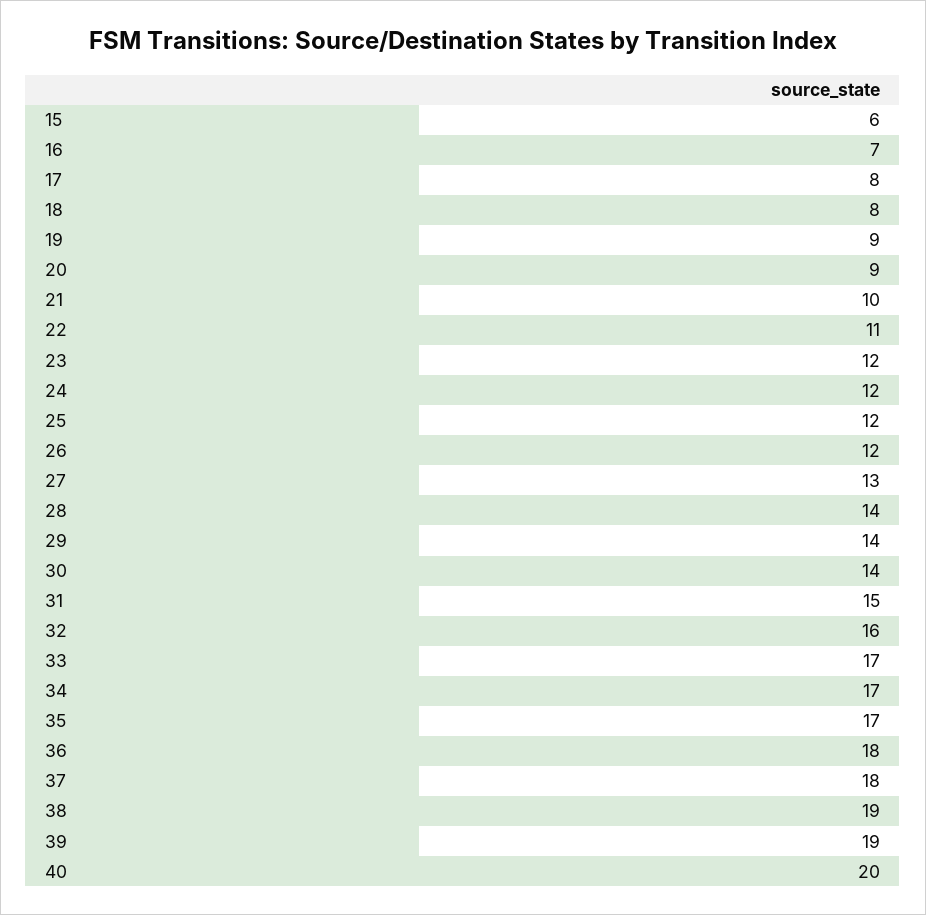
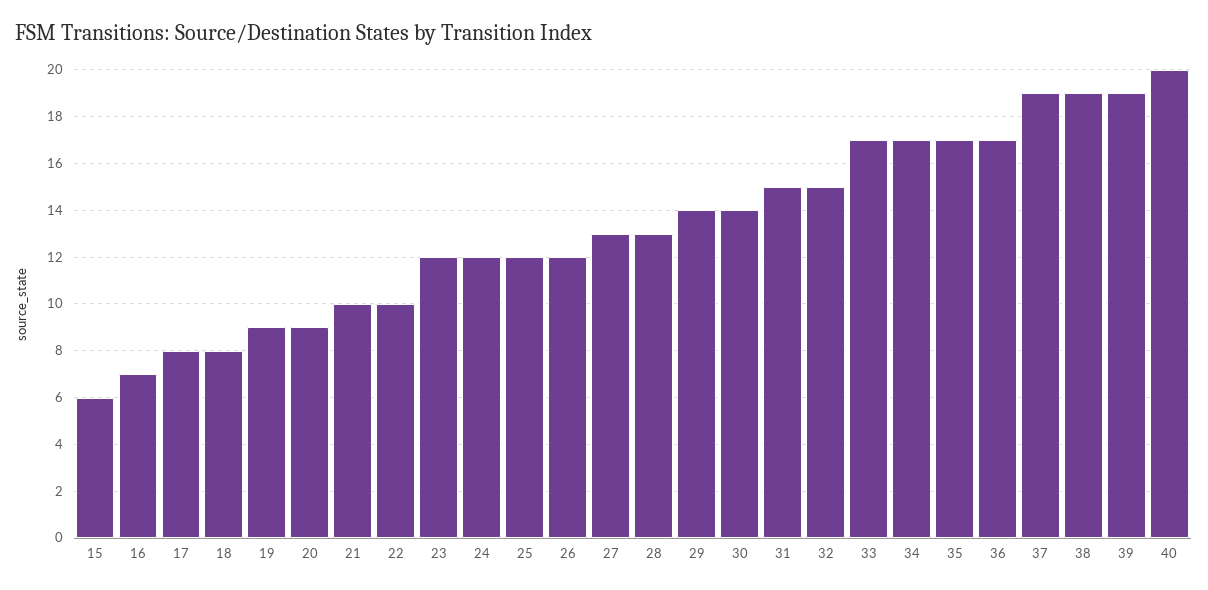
22: 11 -> 10
28: 14 -> 13
32: 16 -> 15
36: 18 -> 17
37: 18 -> 19

